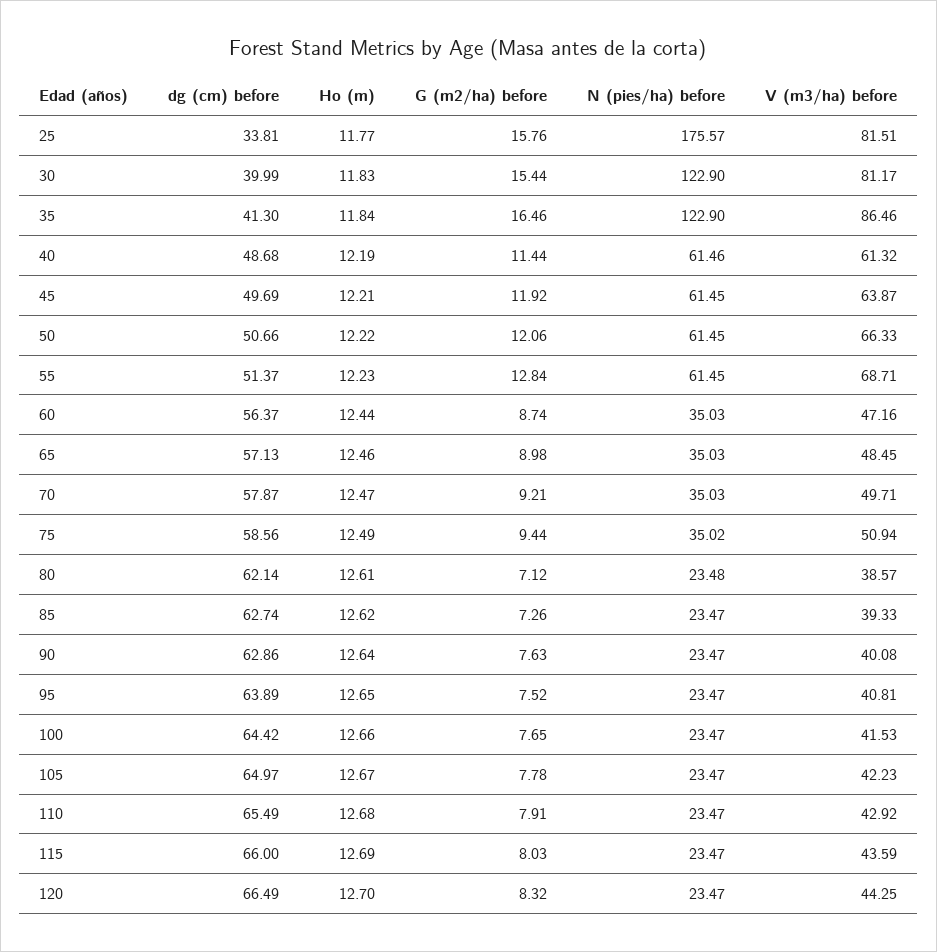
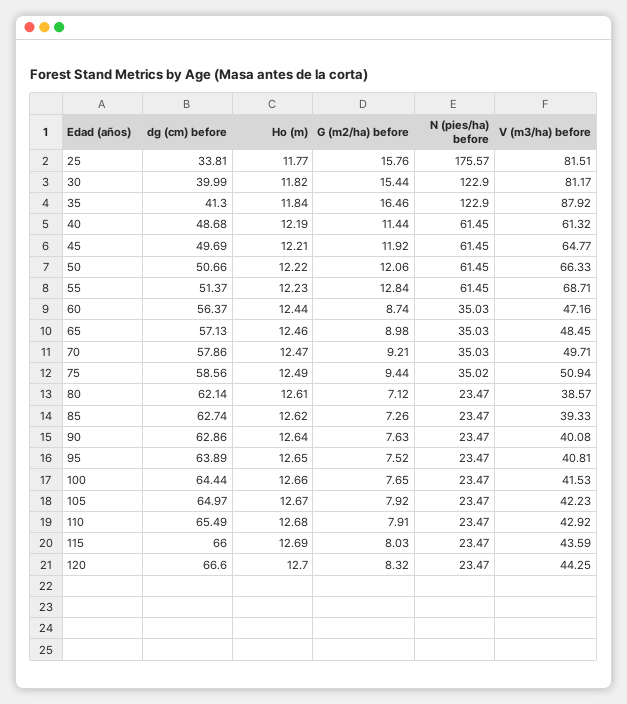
Ho (m), 30: 11.83 -> 11.82
V (m3/ha) before, 35: 86.46 -> 87.92
N (pies/ha) before, 40: 61.46 -> 61.45
V (m3/ha) before, 45: 63.87 -> 64.77
dg (cm) before, 70: 57.87 -> 57.86
N (pies/ha) before, 80: 23.48 -> 23.47
dg (cm) before, 100: 64.42 -> 64.44
G (m2/ha) before, 105: 7.78 -> 7.92
dg (cm) before, 120: 66.49 -> 66.6

